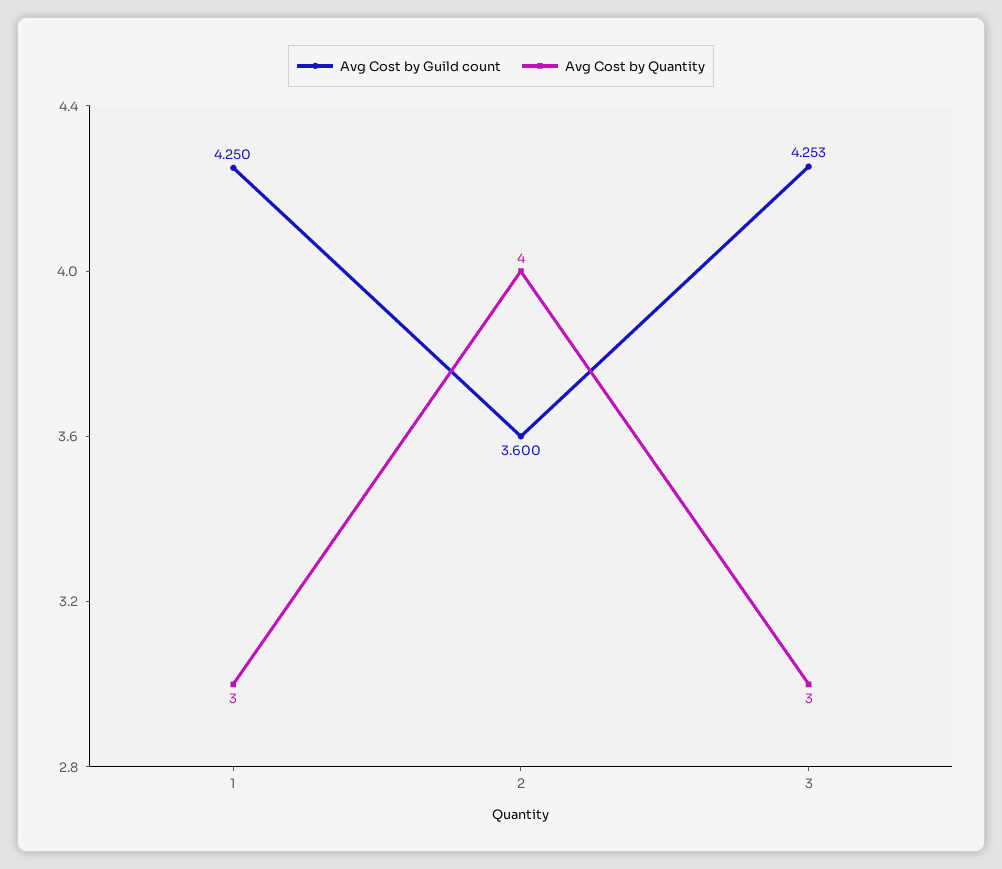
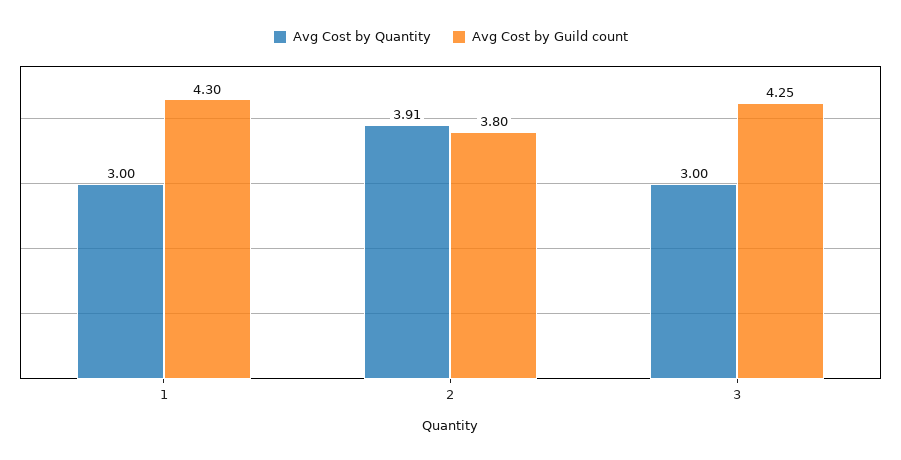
Avg Cost by Guild count, 1: 4.25 -> 4.3
Avg Cost by Guild count, 2: 3.6 -> 3.8
Avg Cost by Quantity, 2: 4 -> 3.91

